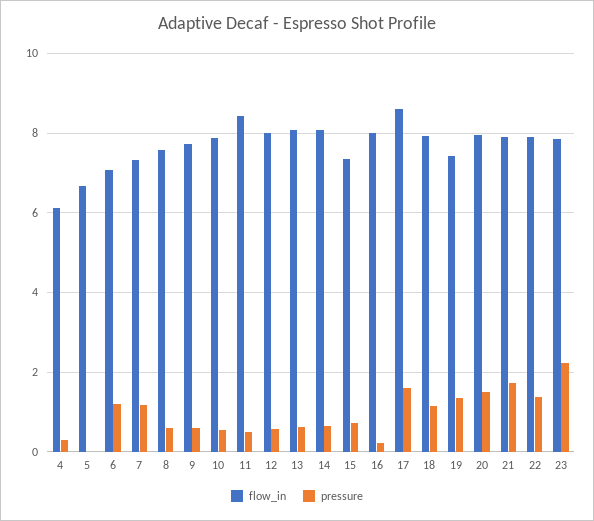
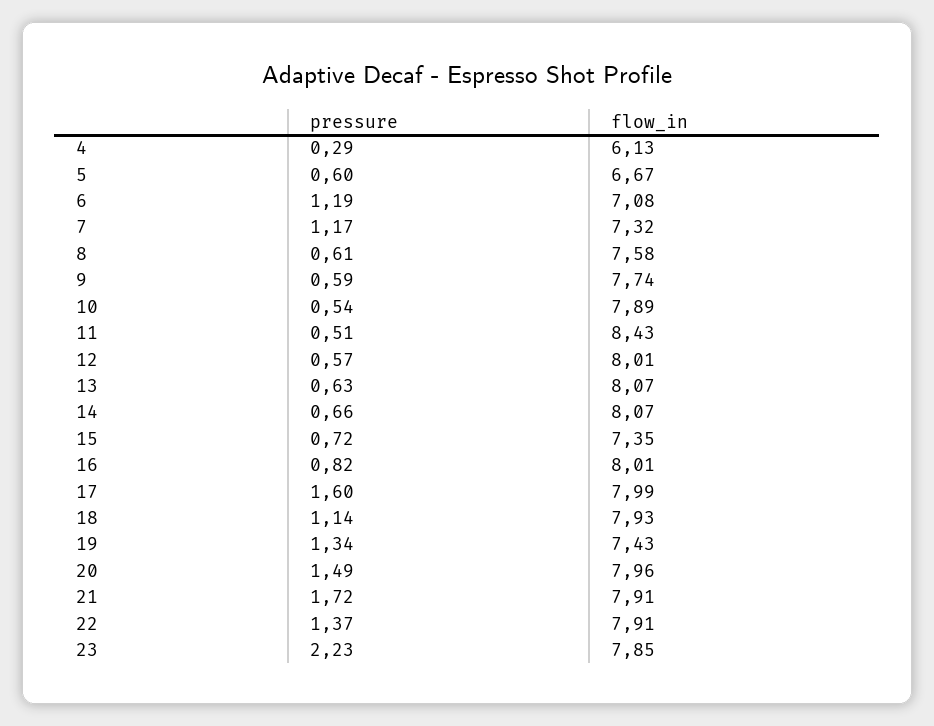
pressure, 5: 0 -> 0.6
pressure, 16: 0.2 -> 0.82
flow_in, 17: 8.6 -> 7.99

